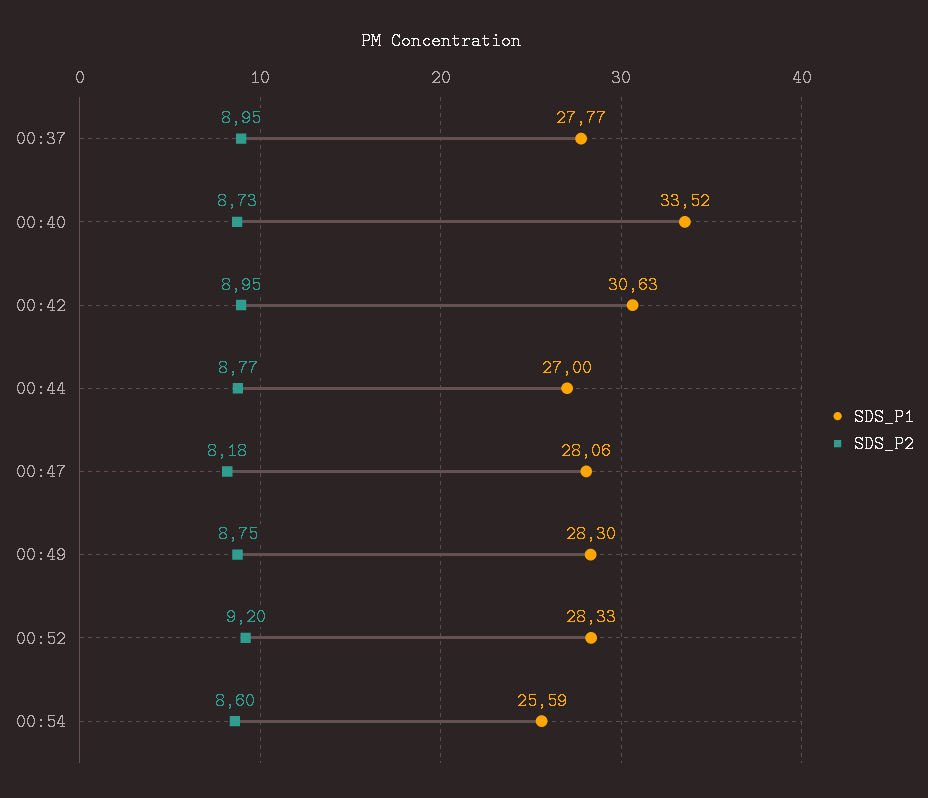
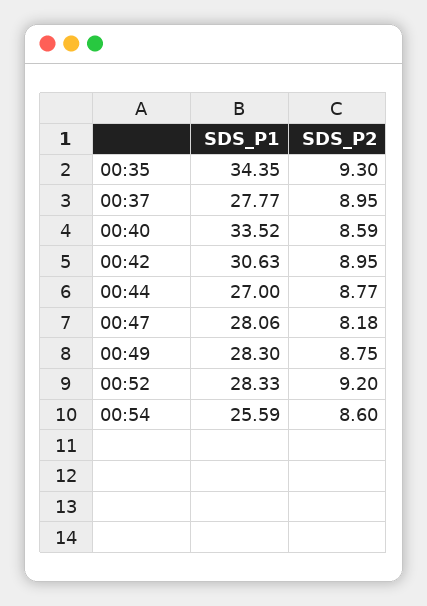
SDS_P2, 00:40: 8.73 -> 8.59
SDS_P1, 00:35: none -> 34.35
SDS_P2, 00:35: none -> 9.3

